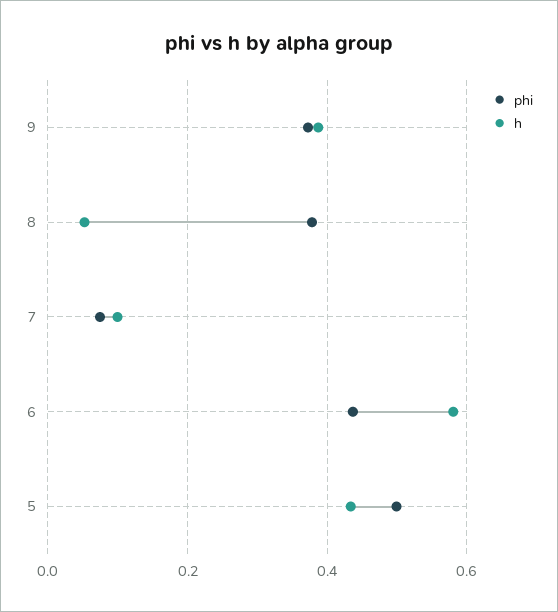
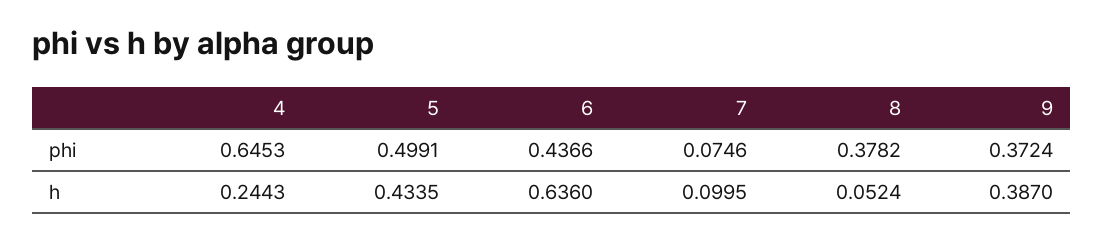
h, 6: 0.58 -> 0.636
phi, 4: none -> 0.6453
h, 4: none -> 0.2443

